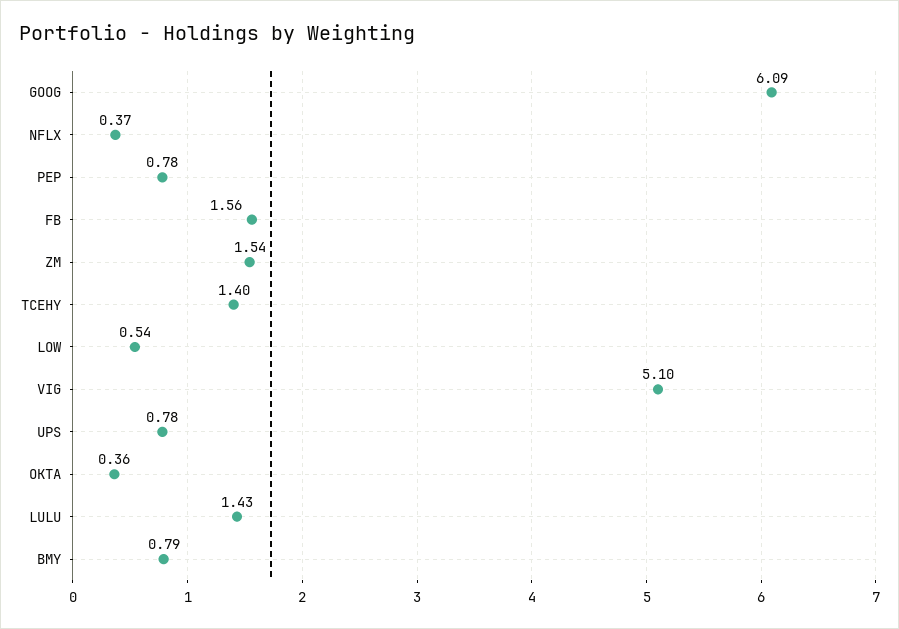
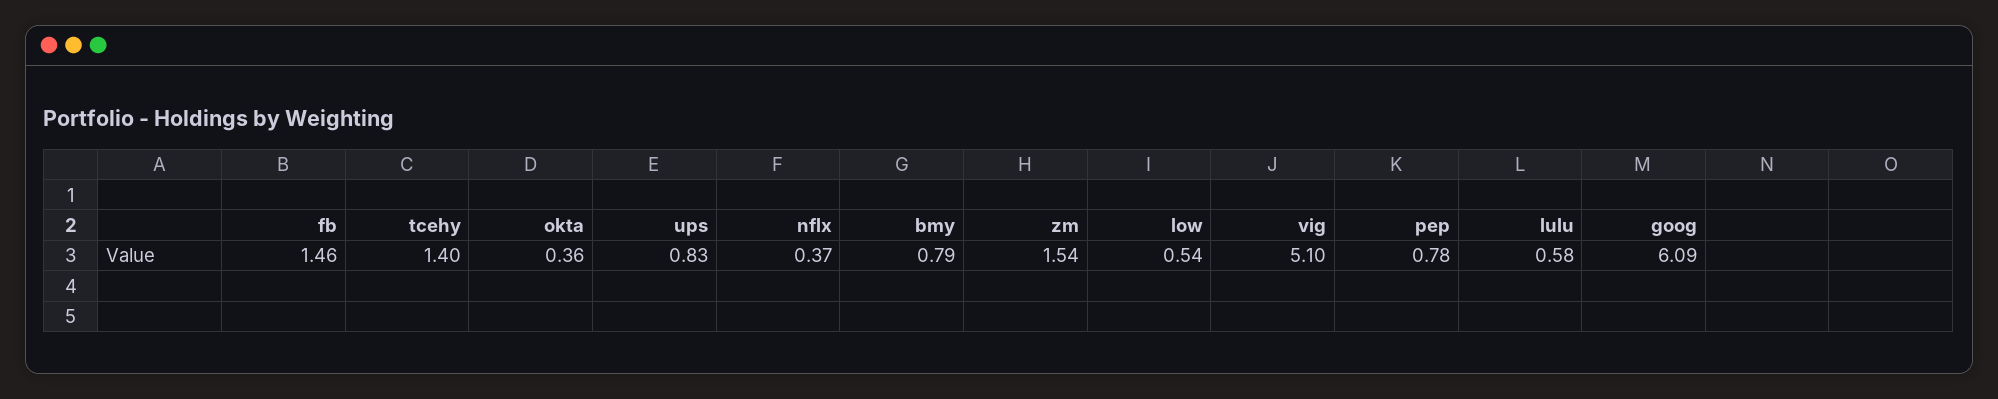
FB: 1.56 -> 1.46
UPS: 0.78 -> 0.83
LULU: 1.43 -> 0.58

